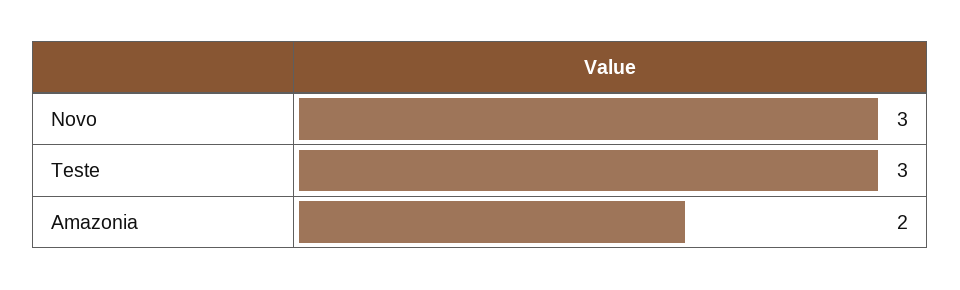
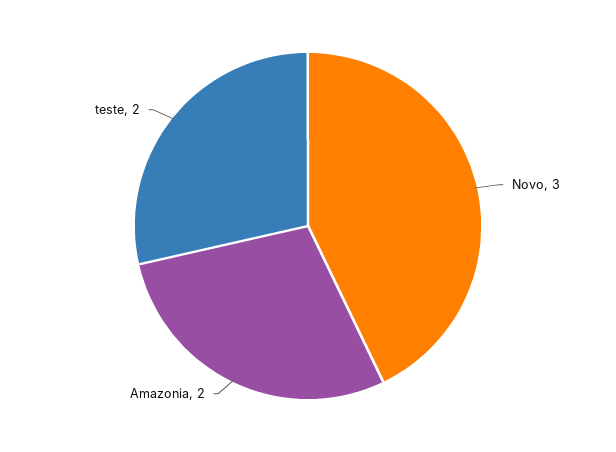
Teste: 3 -> 2

